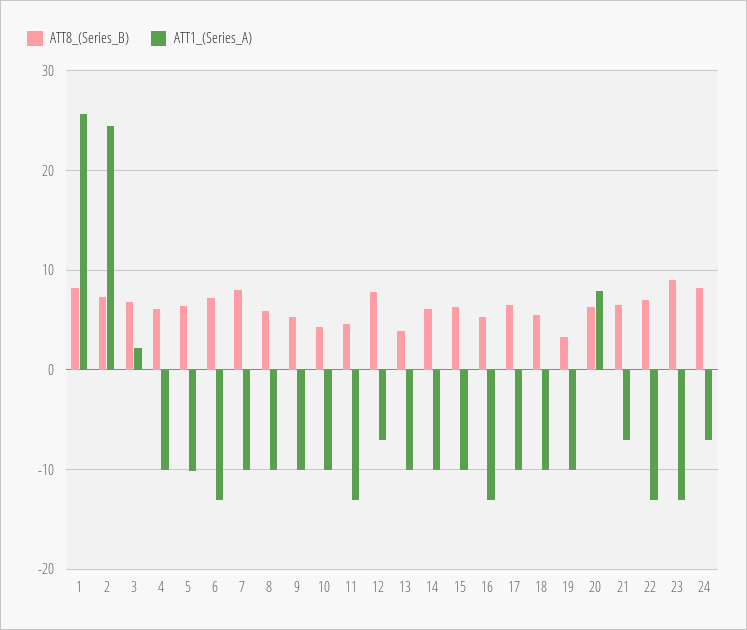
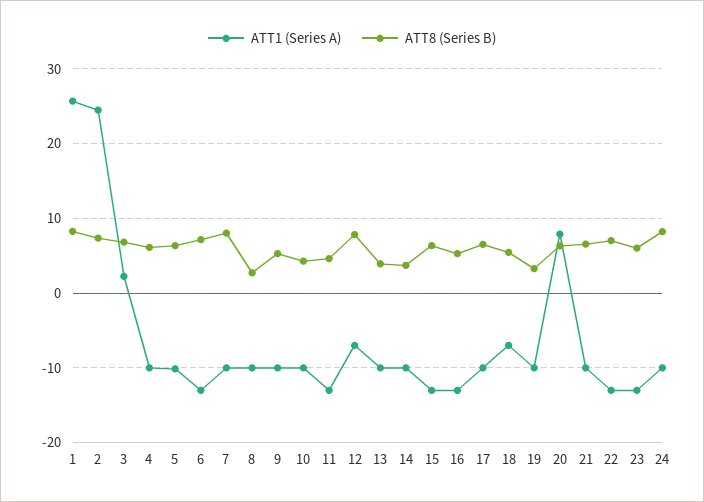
ATT8_(Series_B), 8: 6 -> 3
ATT8_(Series_B), 14: 6 -> 4
ATT1_(Series_A), 15: -10 -> -13
ATT1_(Series_A), 18: -10 -> -7
ATT1_(Series_A), 21: -7 -> -10
ATT8_(Series_B), 23: 9 -> 6
ATT1_(Series_A), 24: -7 -> -10

